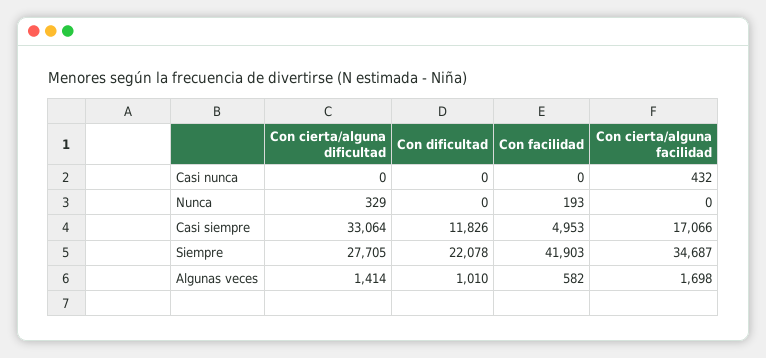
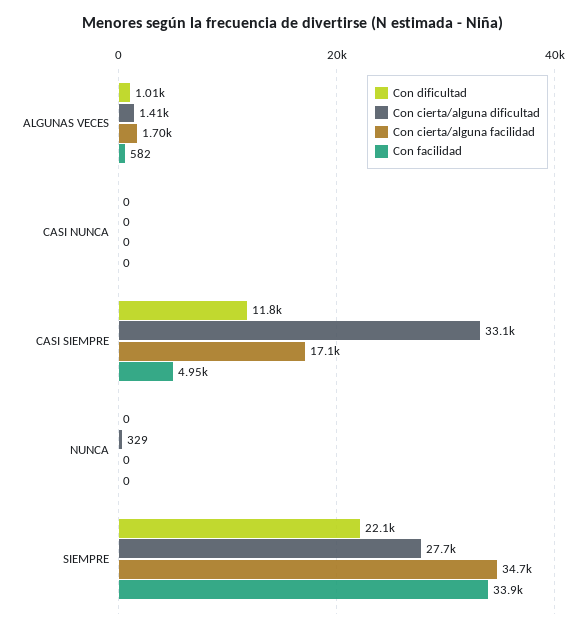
Con cierta/alguna facilidad, Casi nunca: 432 -> 0
Con facilidad, Nunca: 193 -> 0
Con facilidad, Siempre: 41903 -> 33900

